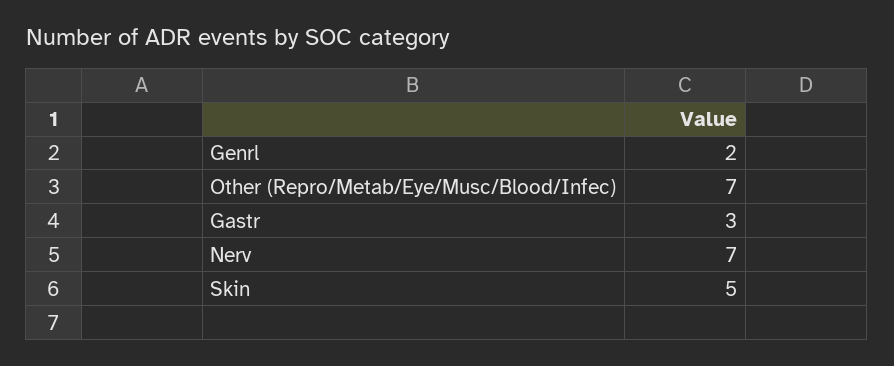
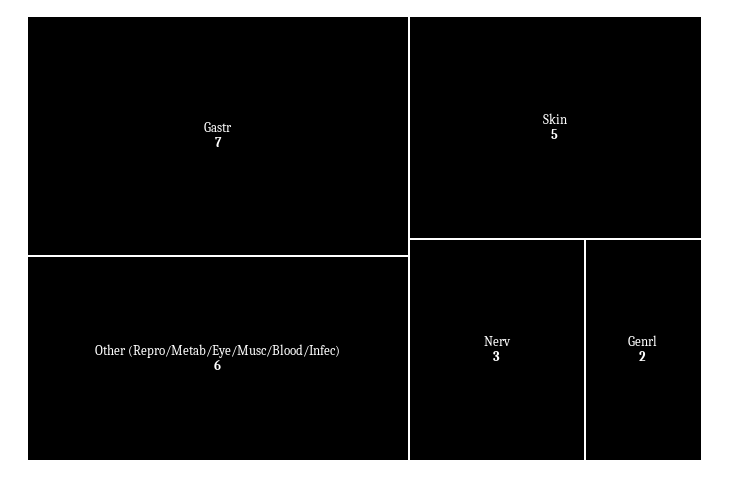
Other (Repro/Metab/Eye/Musc/Blood/Infec): 7 -> 6
Gastr: 3 -> 7
Nerv: 7 -> 3

